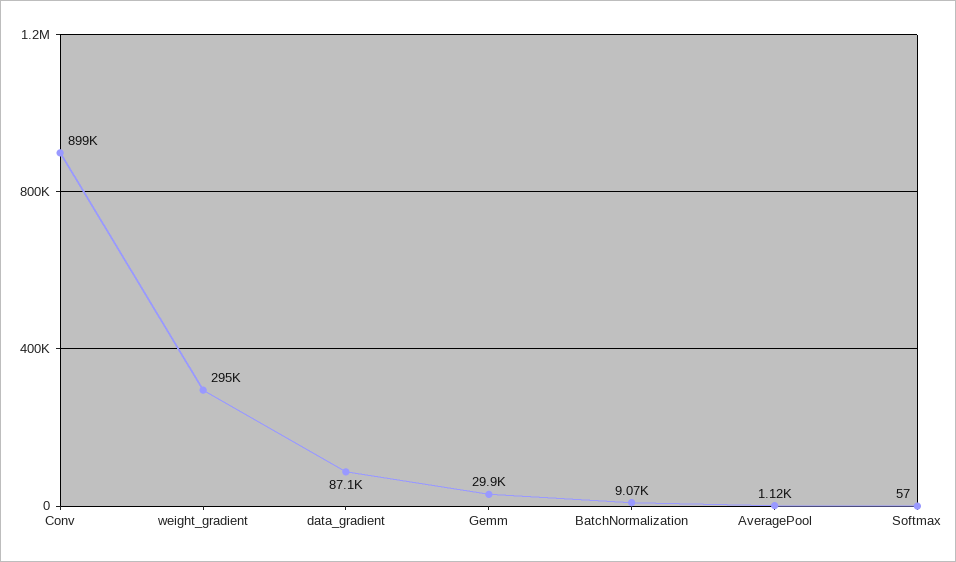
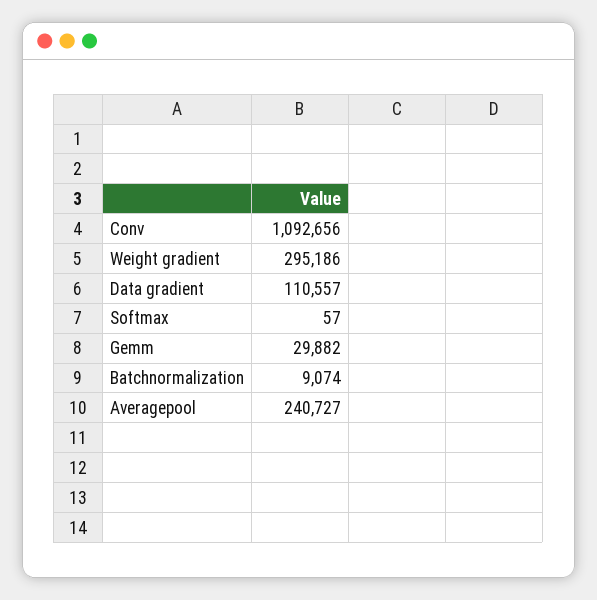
Conv: 899000 -> 1092656
data_gradient: 87100 -> 110557
AveragePool: 1120 -> 240727

